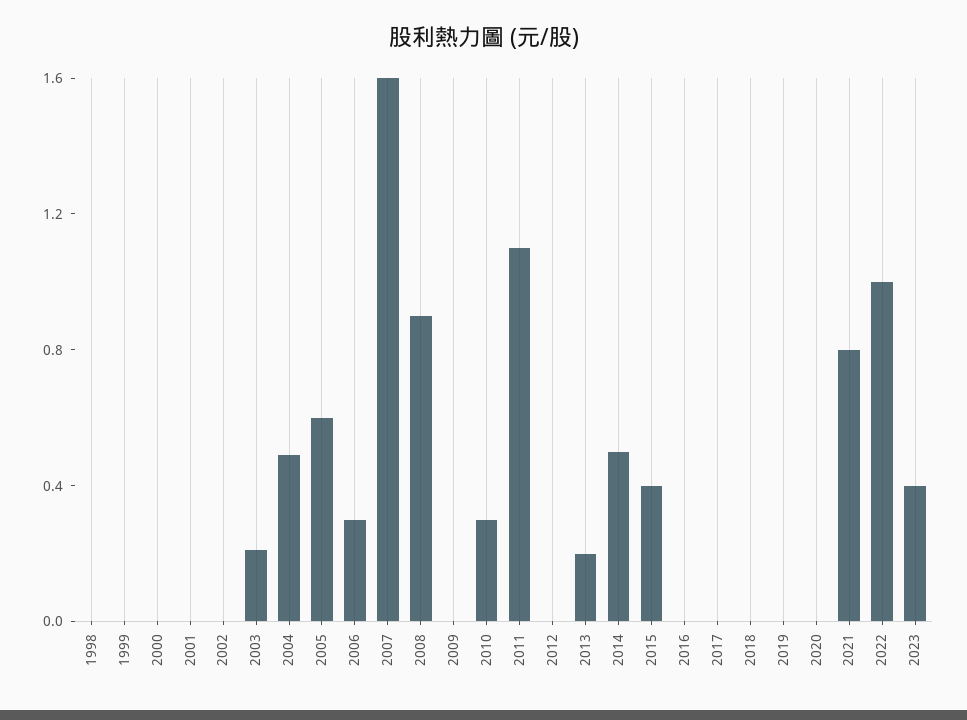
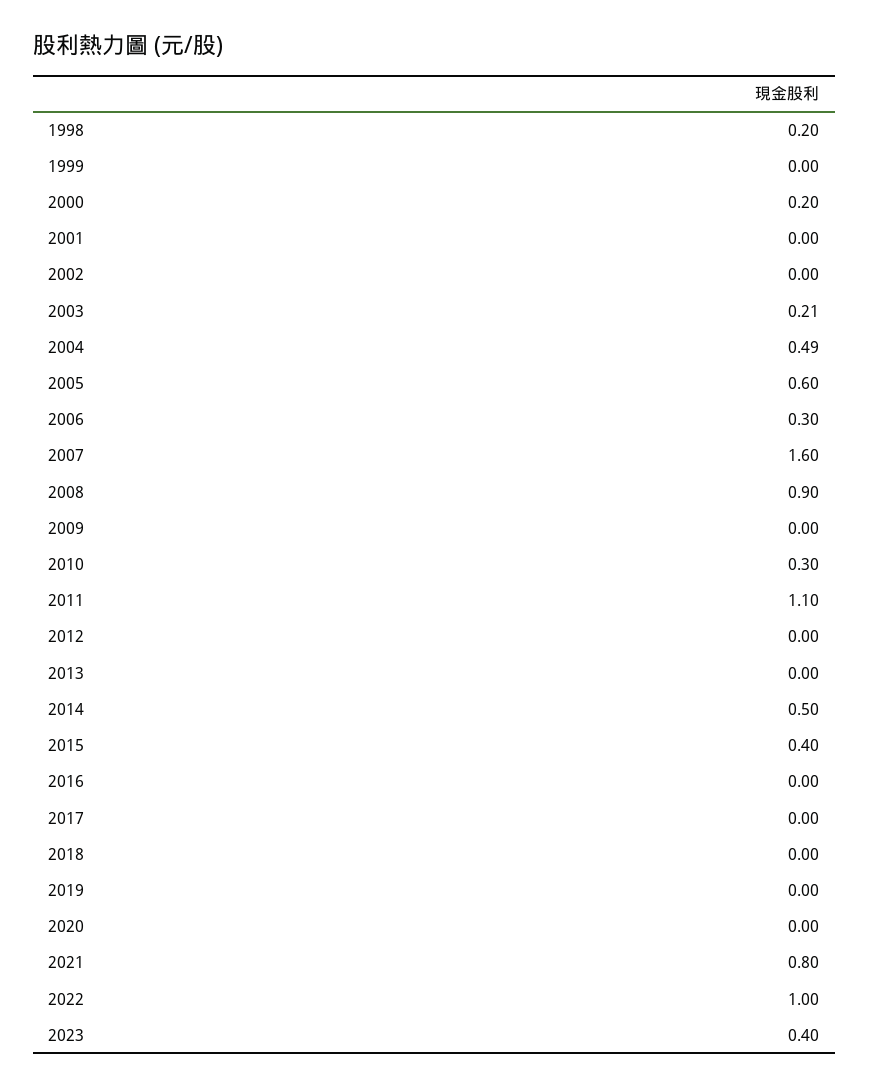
1998: 0 -> 0.2
2000: 0 -> 0.2
2013: 0.2 -> 0

